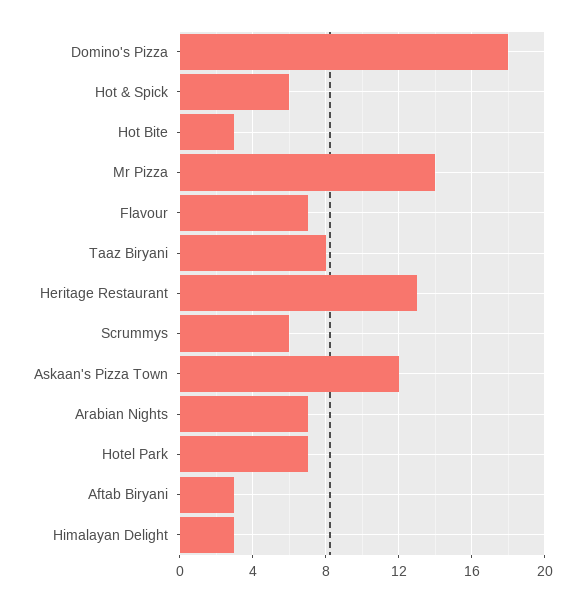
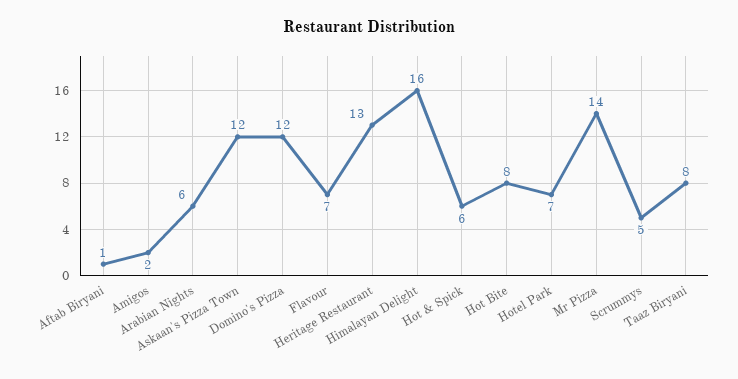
Domino's Pizza: 18 -> 12
Hot Bite: 3 -> 8
Scrummys: 6 -> 5
Arabian Nights: 7 -> 6
Aftab Biryani: 3 -> 1
Himalayan Delight: 3 -> 16
Amigos: none -> 2

